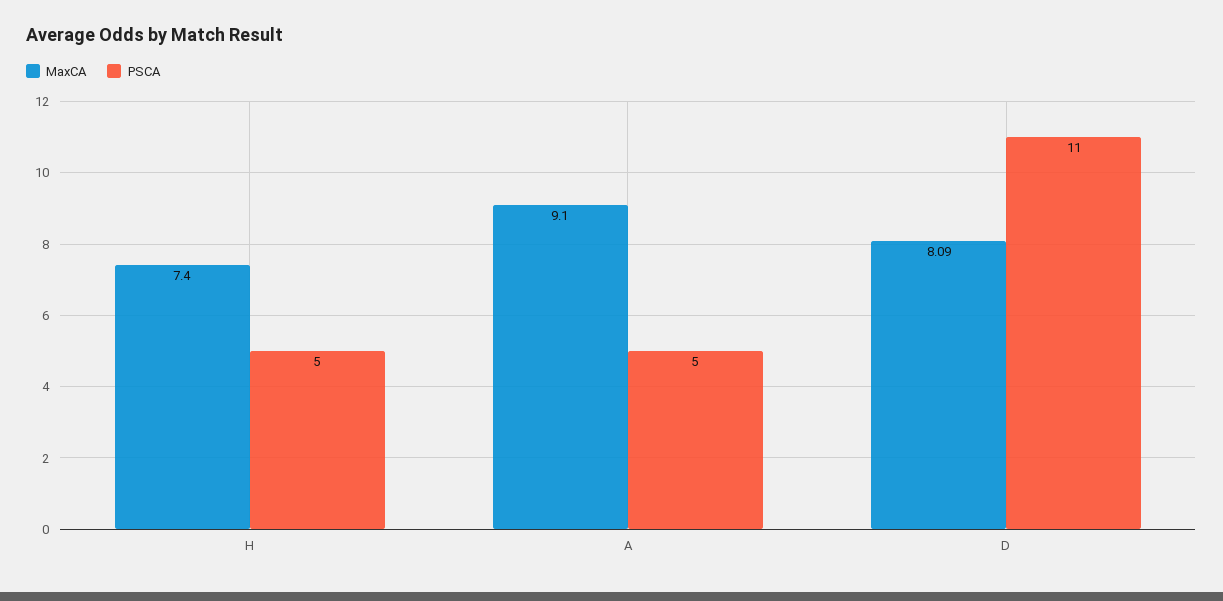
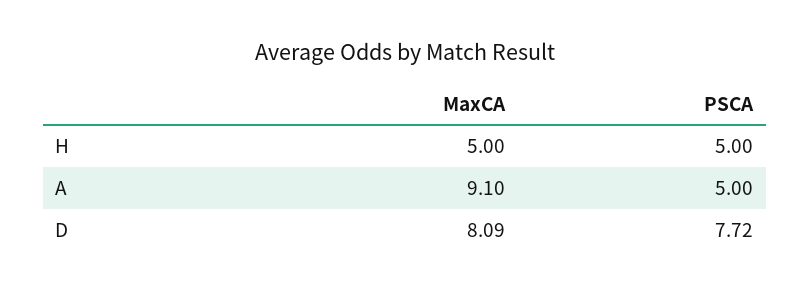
MaxCA, H: 7.4 -> 5
PSCA, D: 11 -> 7.72

